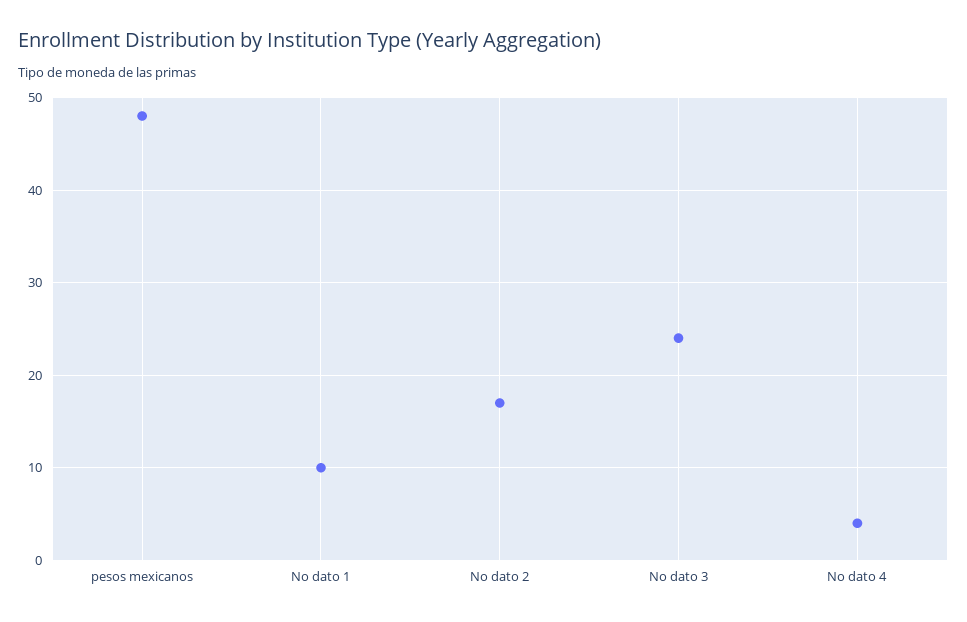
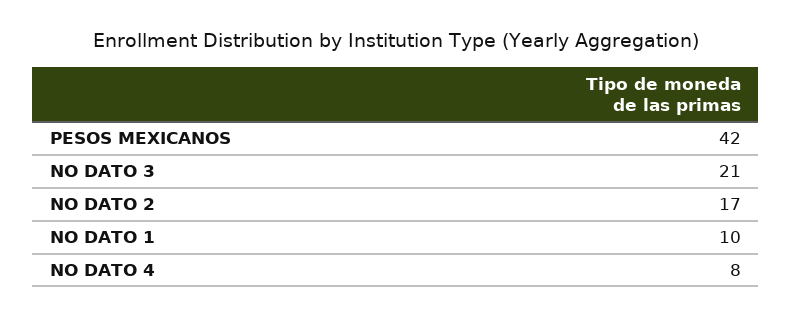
pesos mexicanos: 48 -> 42
No dato 3: 24 -> 21
No dato 4: 4 -> 8

